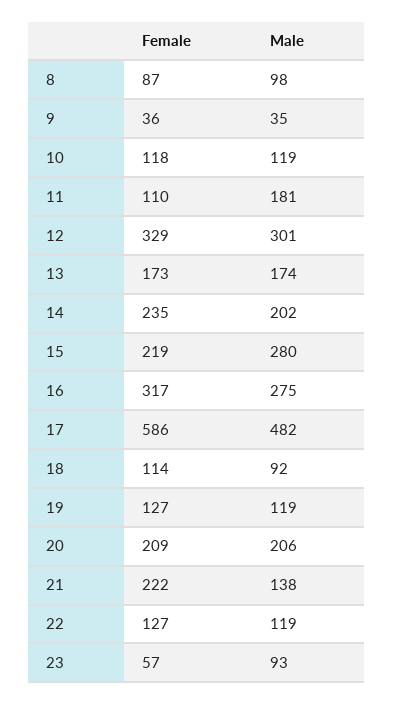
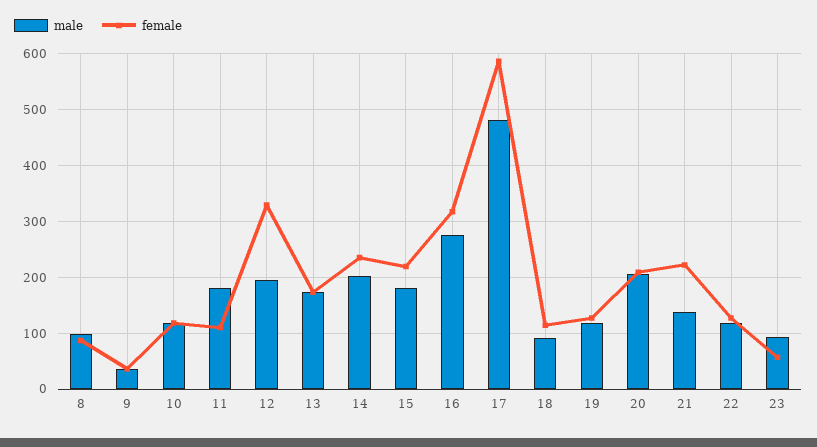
Male, 12: 301 -> 200
Male, 15: 280 -> 180

